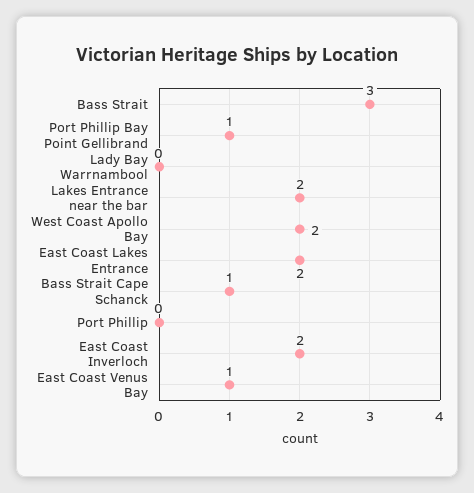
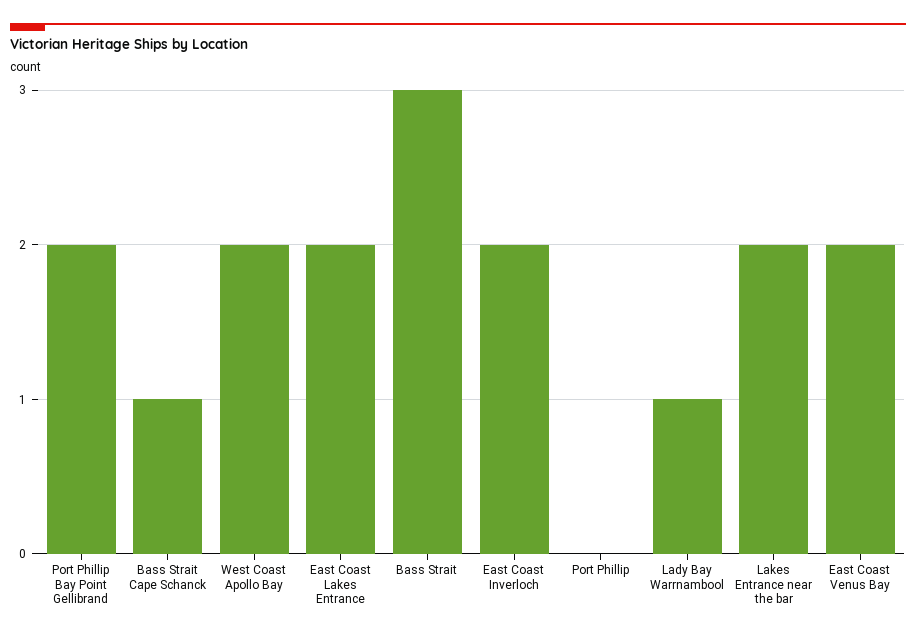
Port Phillip Bay Point Gellibrand: 1 -> 2
Lady Bay Warrnambool: 0 -> 1
East Coast Venus Bay: 1 -> 2

